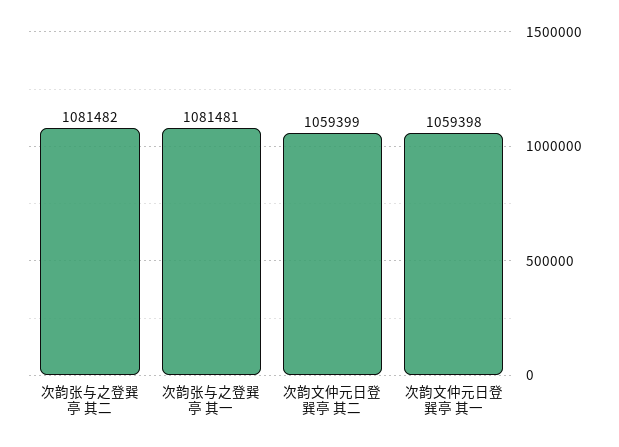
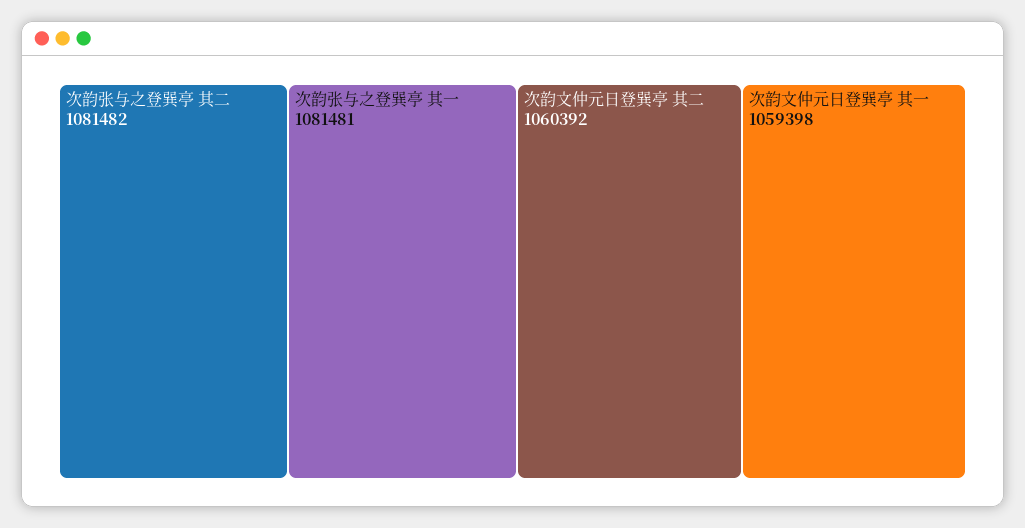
次韵文仲元日登巽亭 其二: 1059399 -> 1060392

